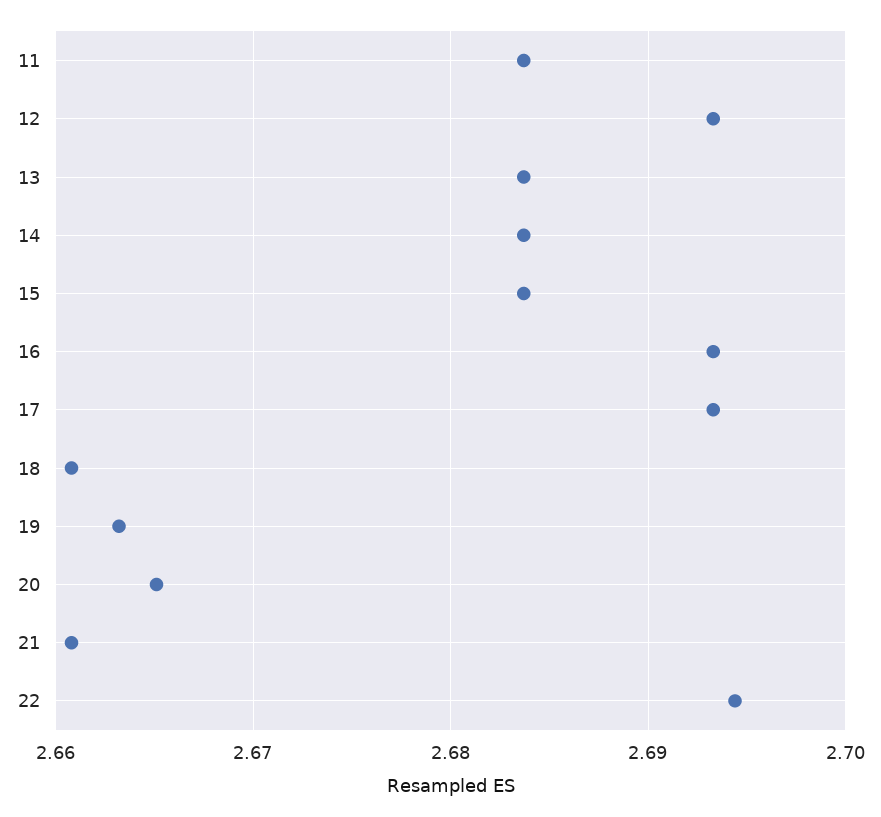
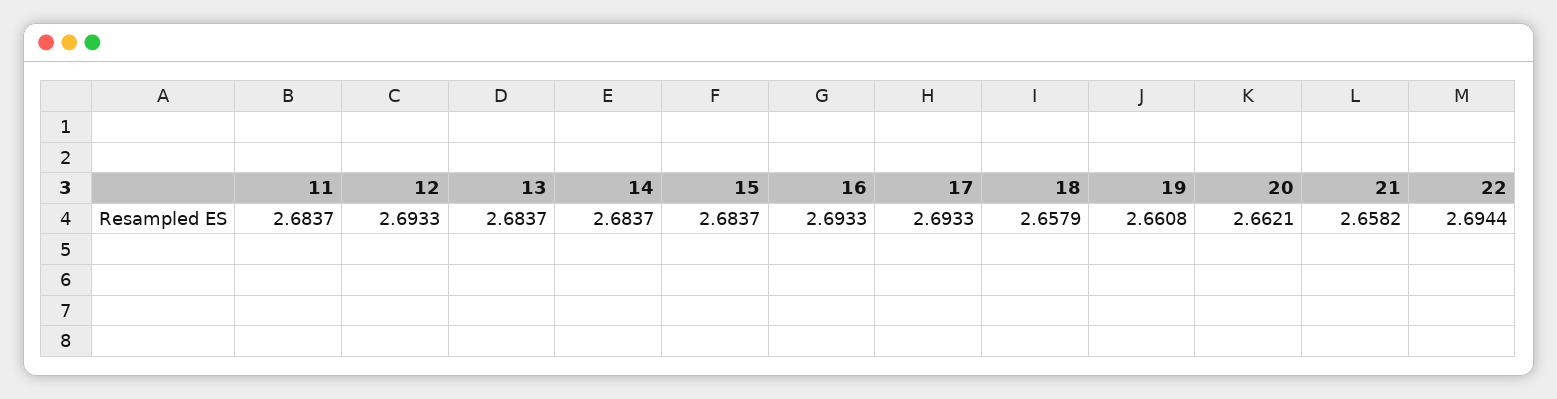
18: 2.661 -> 2.6579
19: 2.663 -> 2.6608
20: 2.665 -> 2.6621
21: 2.661 -> 2.6582

